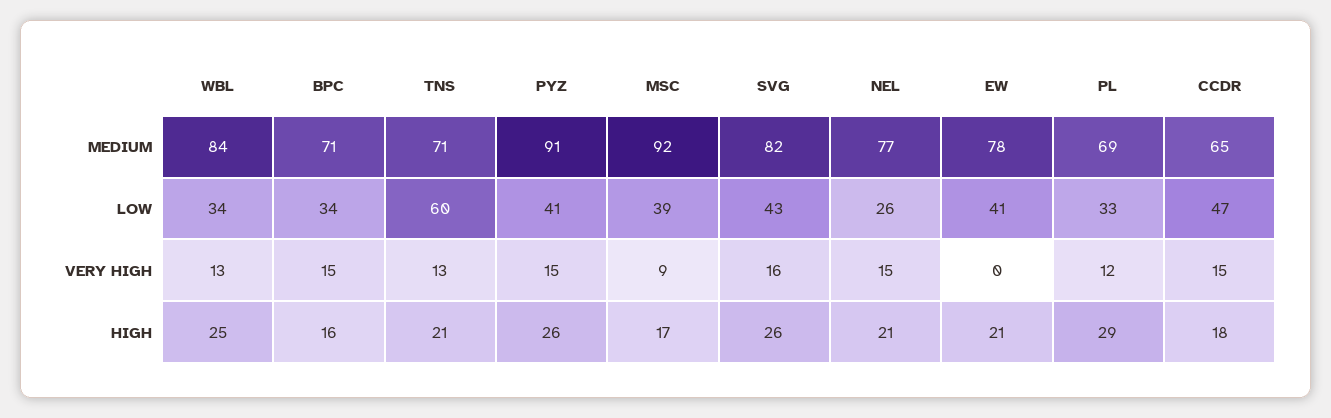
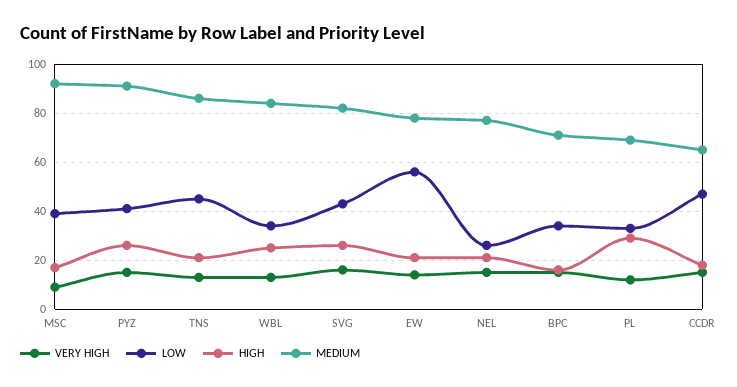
MEDIUM, TNS: 71 -> 85
LOW, TNS: 60 -> 45
LOW, EW: 41 -> 55
VERY HIGH, EW: 0 -> 15

